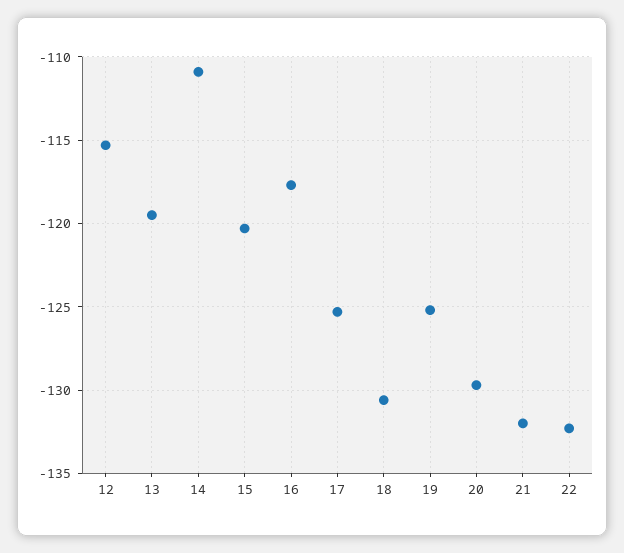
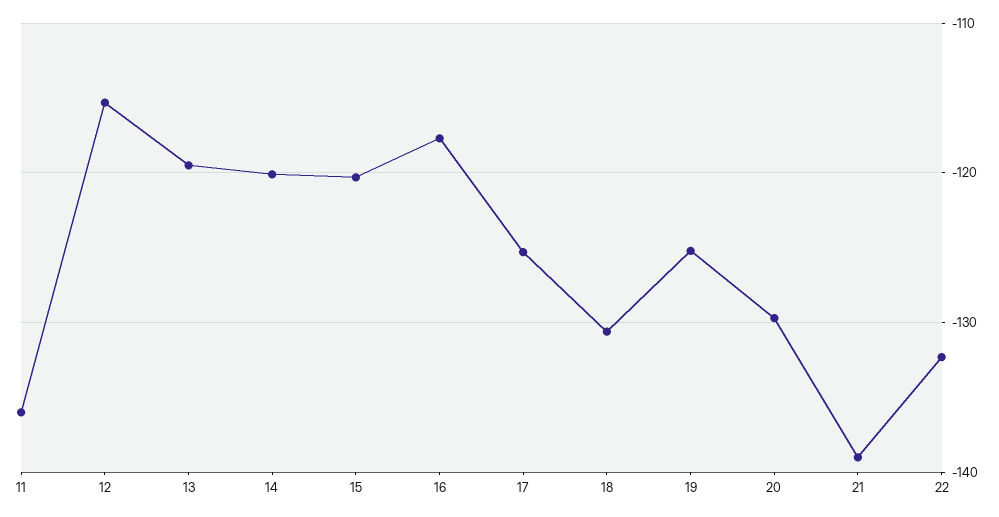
14: -111 -> -120
21: -132 -> -139
11: none -> -136

